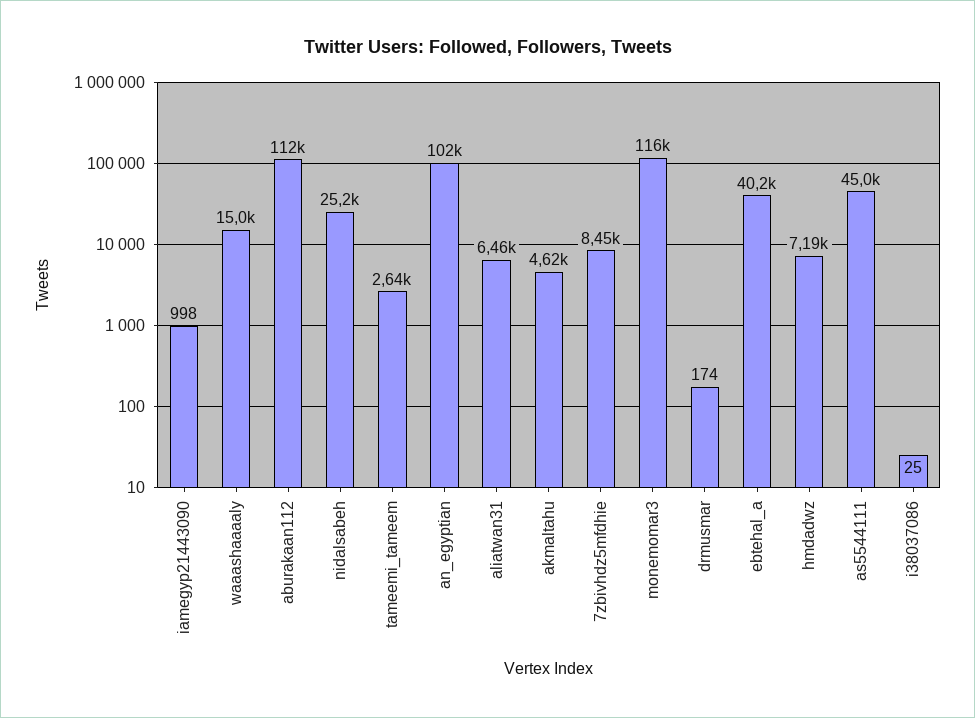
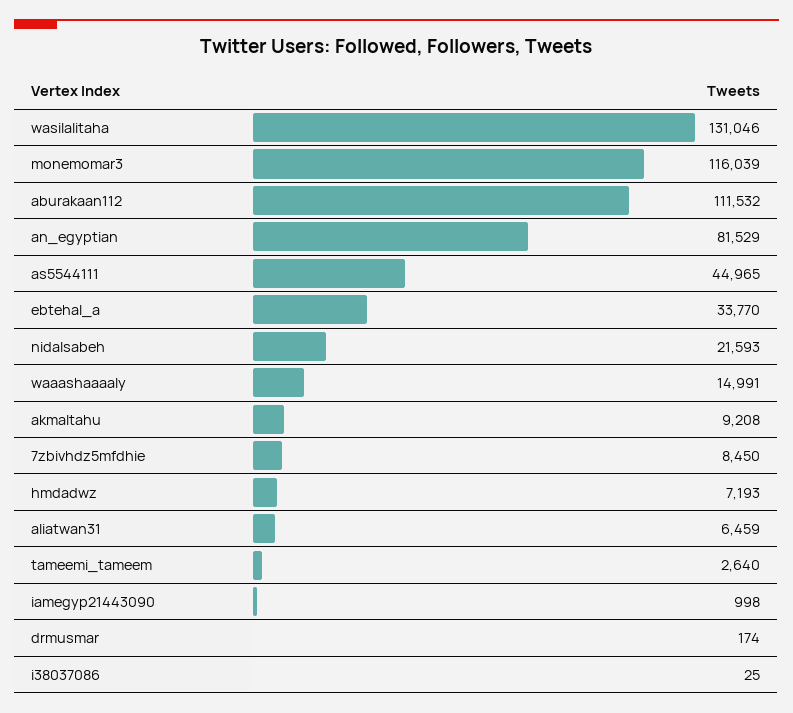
nidalsabeh: 25200 -> 21593
an_egyptian: 102000 -> 81529
akmaltahu: 4620 -> 9208
ebtehal_a: 40200 -> 33770
wasilalitaha: none -> 131046

